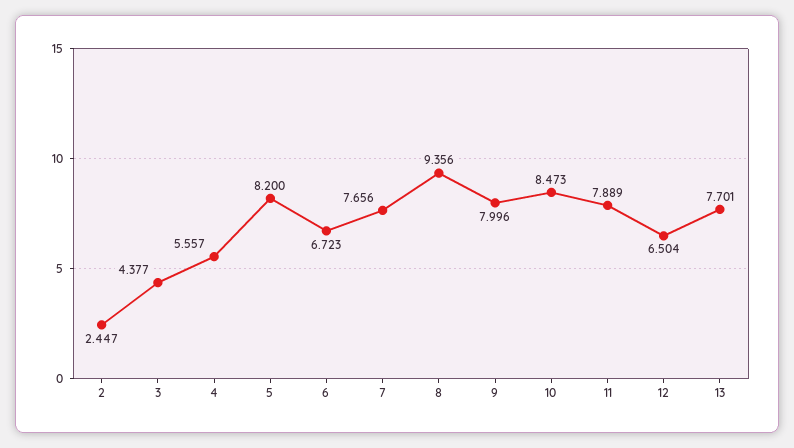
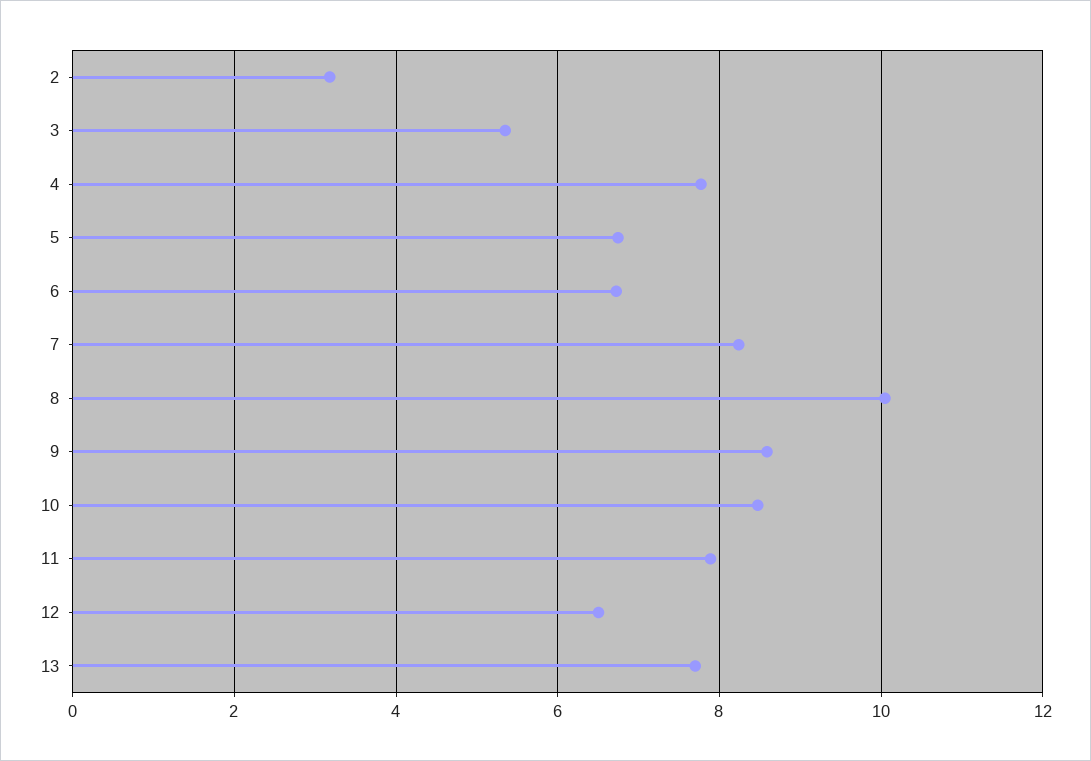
2: 2.447 -> 3.2
3: 4.377 -> 5.4
4: 5.557 -> 7.8
5: 8.2 -> 6.8
7: 7.656 -> 8.2
8: 9.356 -> 10
9: 7.996 -> 8.6

